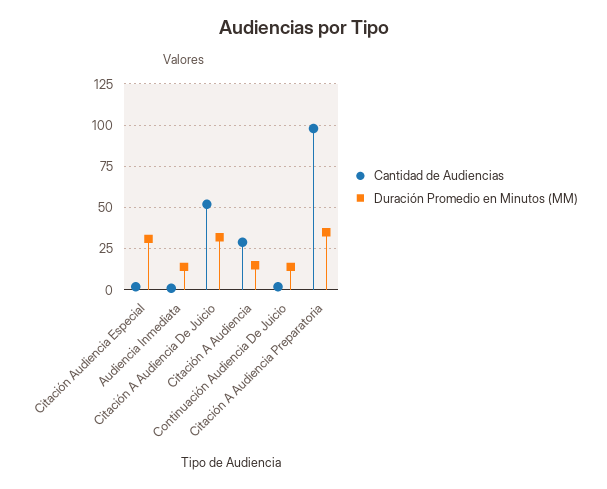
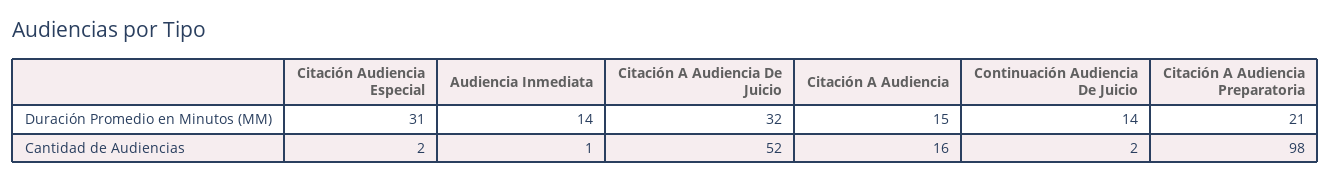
Cantidad de Audiencias, Citación A Audiencia: 30 -> 16
Duración Promedio en Minutos (MM), Citación A Audiencia Preparatoria: 35 -> 21

